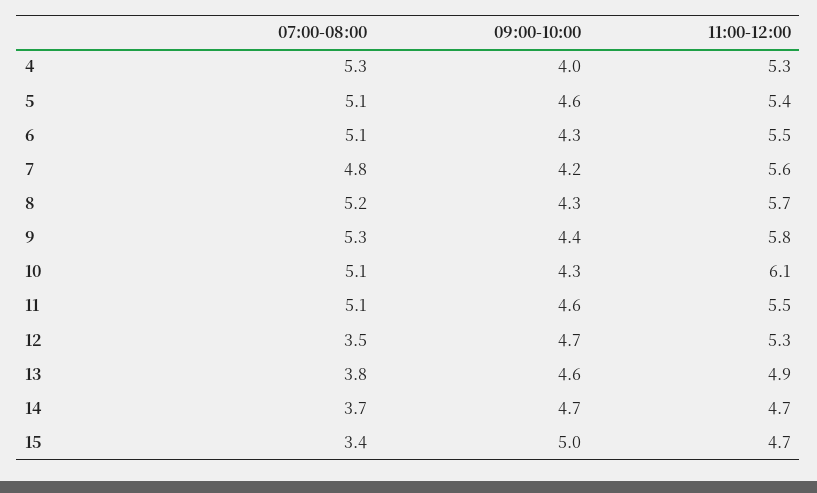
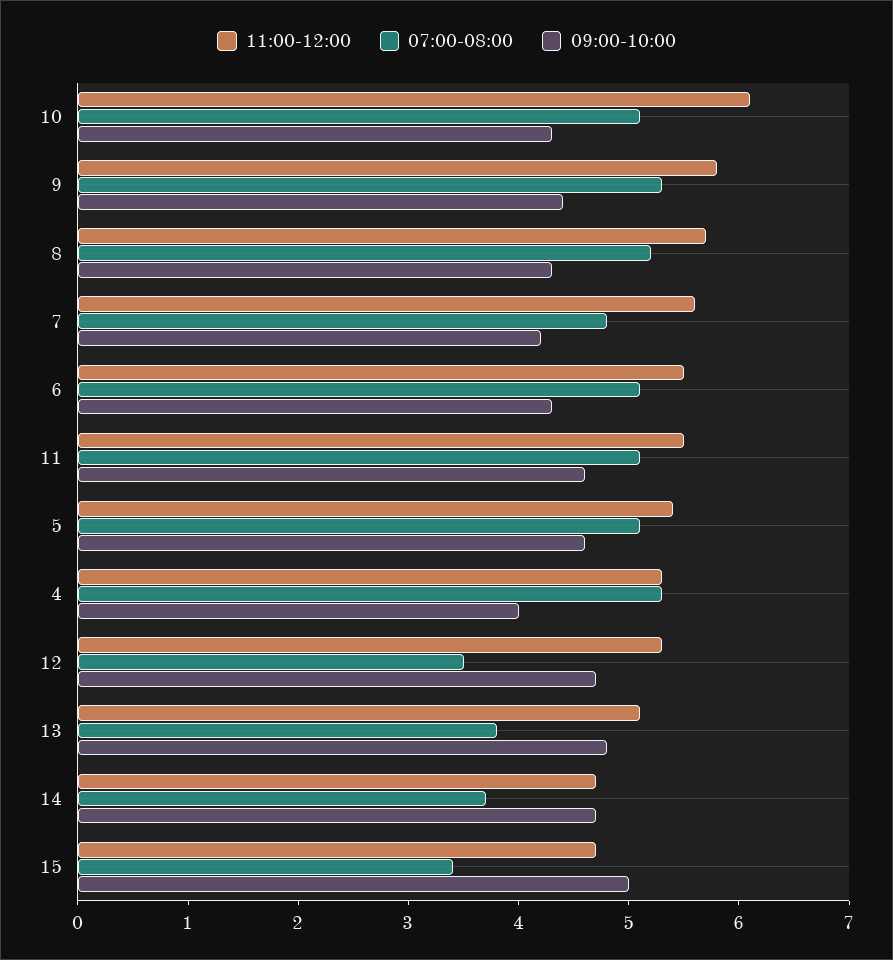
09:00-10:00, 13: 4.6 -> 4.8
11:00-12:00, 13: 4.9 -> 5.1

